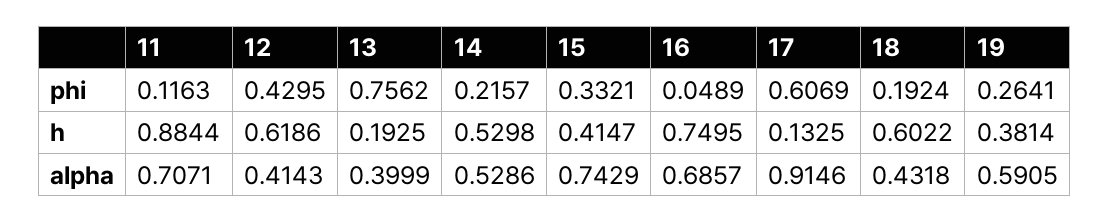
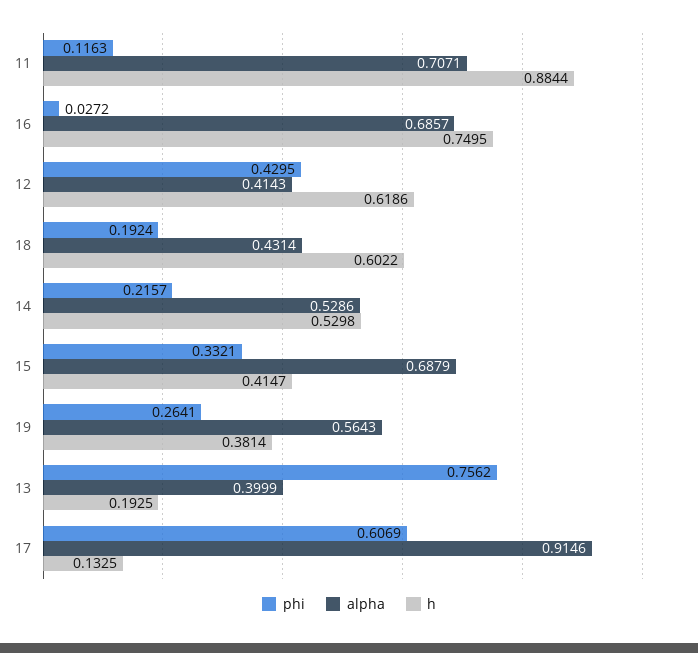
phi, 16: 0.0489 -> 0.0272
alpha, 15: 0.7429 -> 0.6879
alpha, 18: 0.4318 -> 0.4314
alpha, 19: 0.5905 -> 0.5643

